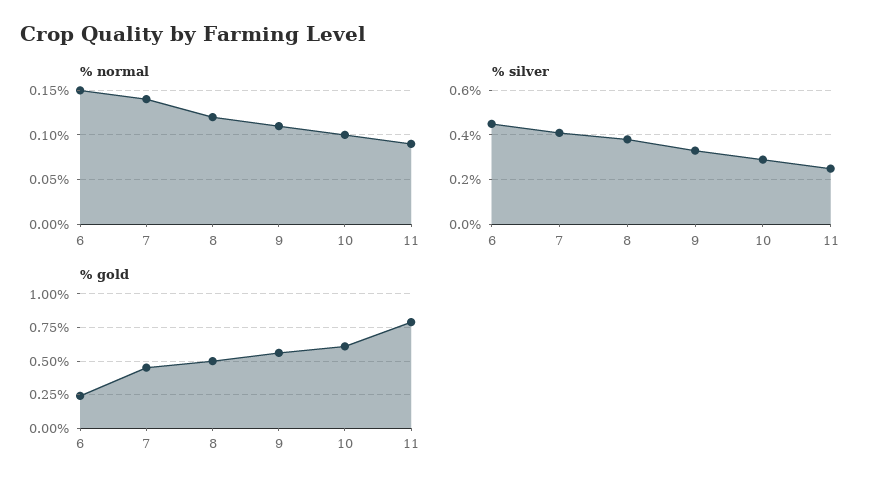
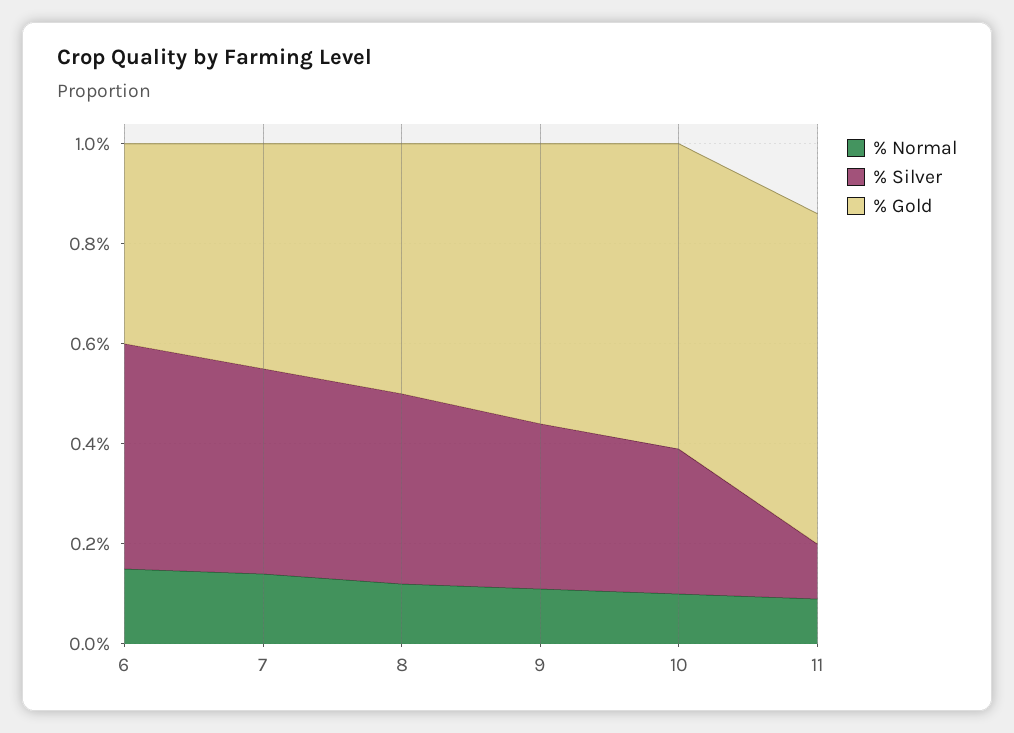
% silver, 11: 0.25 -> 0.1
% gold, 6: 0.25 -> 0.4
% gold, 11: 0.8 -> 0.65

